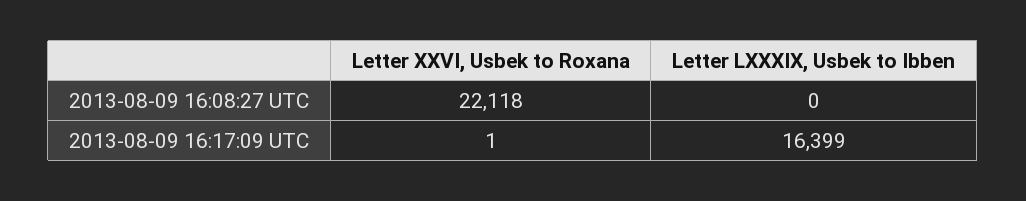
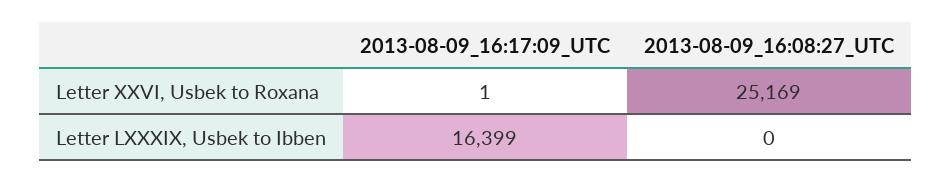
Letter XXVI, Usbek to Roxana, 2013-08-09 16:08:27 UTC: 22118 -> 25169

